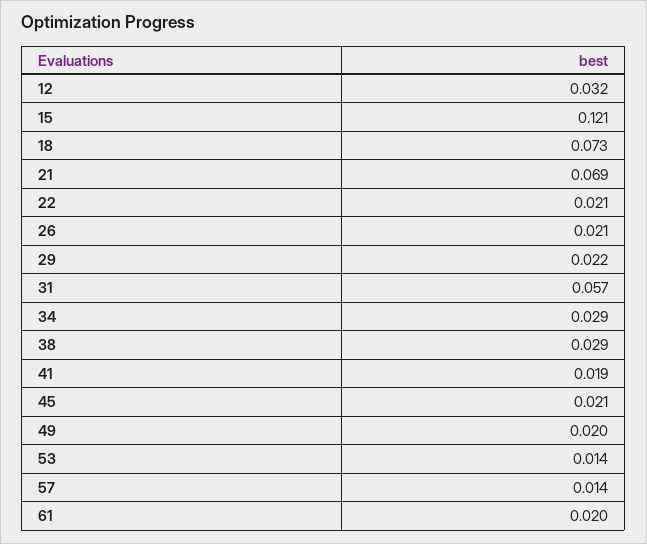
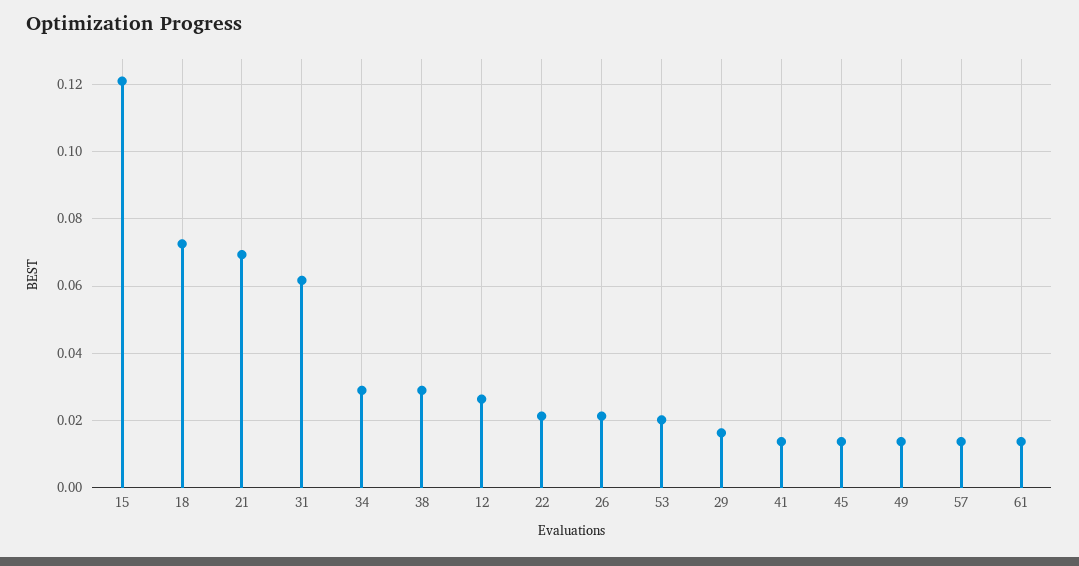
12: 0.032 -> 0.026
29: 0.022 -> 0.016
31: 0.057 -> 0.062
41: 0.019 -> 0.014
45: 0.021 -> 0.014
49: 0.02 -> 0.014
53: 0.014 -> 0.02
61: 0.02 -> 0.014

